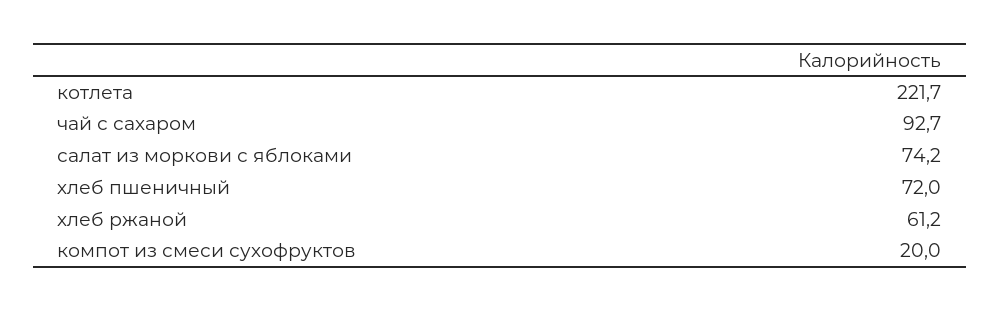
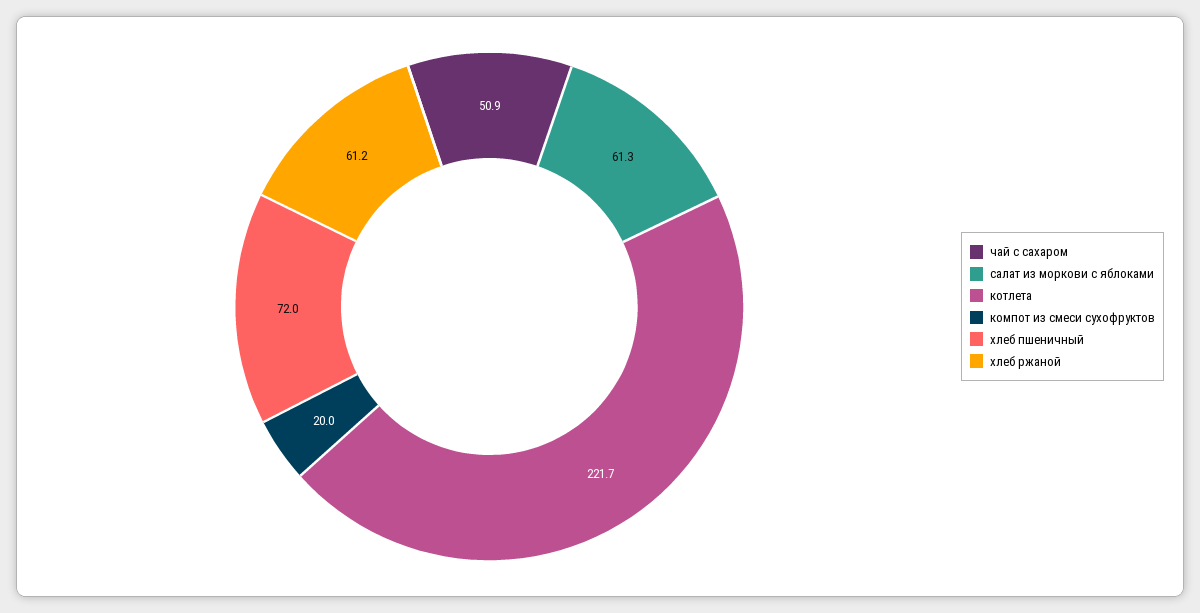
чай с сахаром: 92.7 -> 50.9
салат из моркови с яблоками: 74.2 -> 61.3

